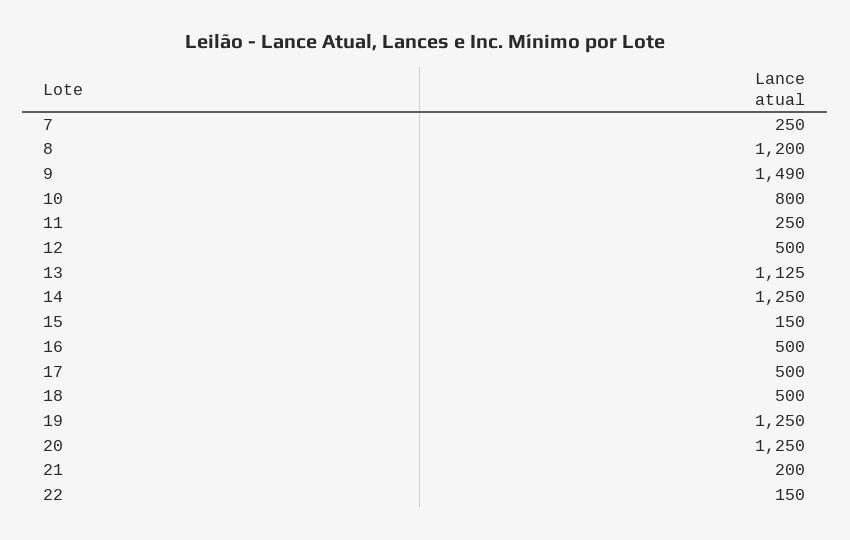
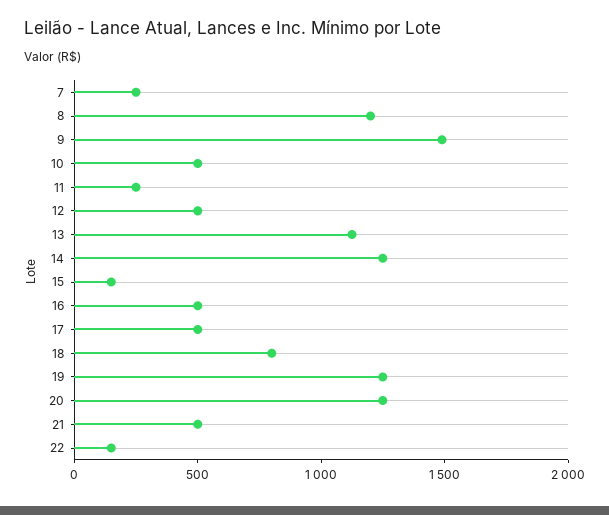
10: 800 -> 500
18: 500 -> 800
21: 200 -> 500

